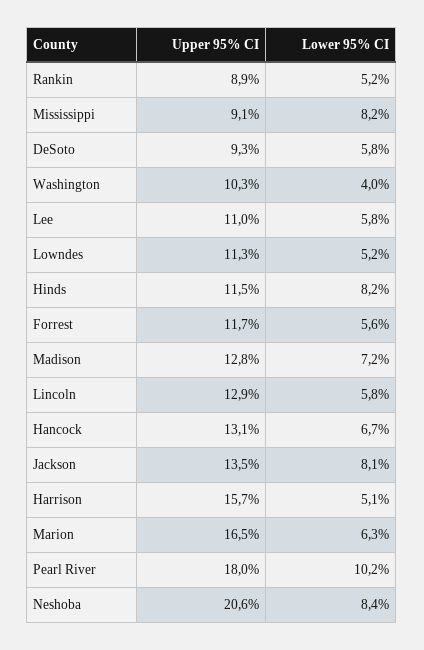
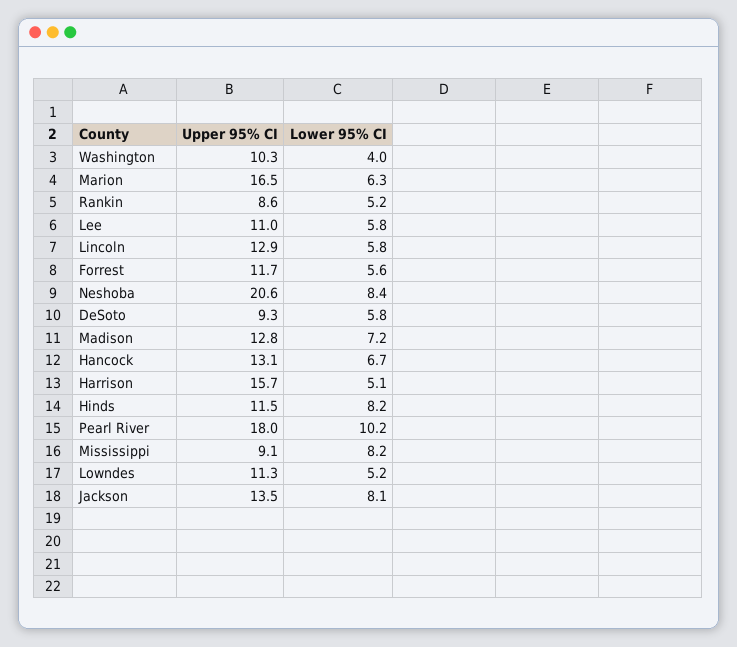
Upper 95% CI, Rankin: 8.9 -> 8.6

